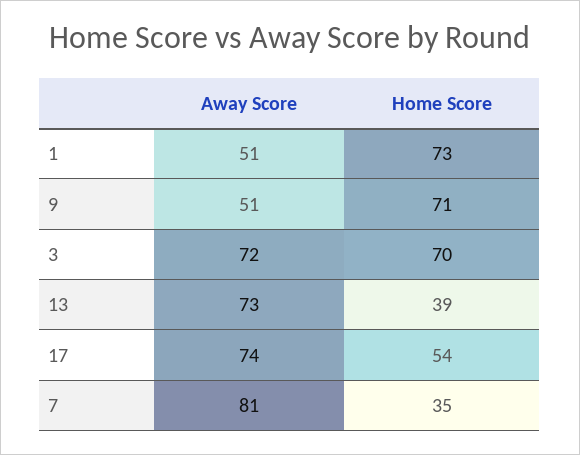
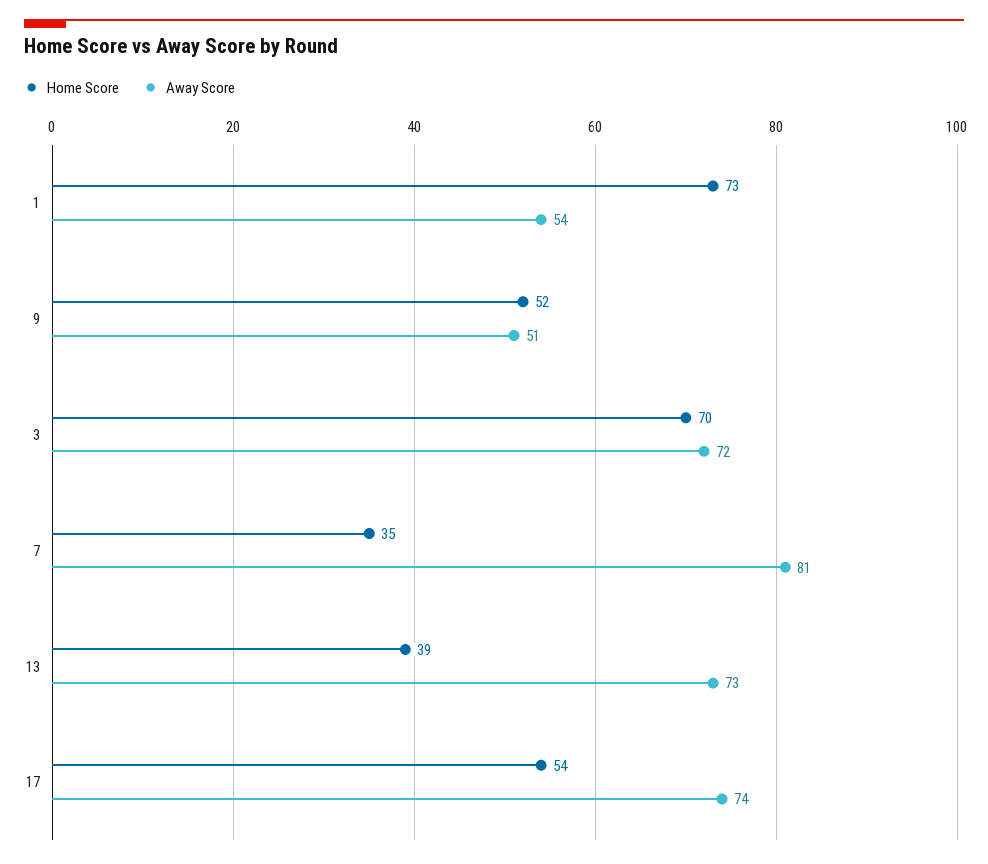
Away Score, 1: 51 -> 54
Home Score, 9: 71 -> 52

